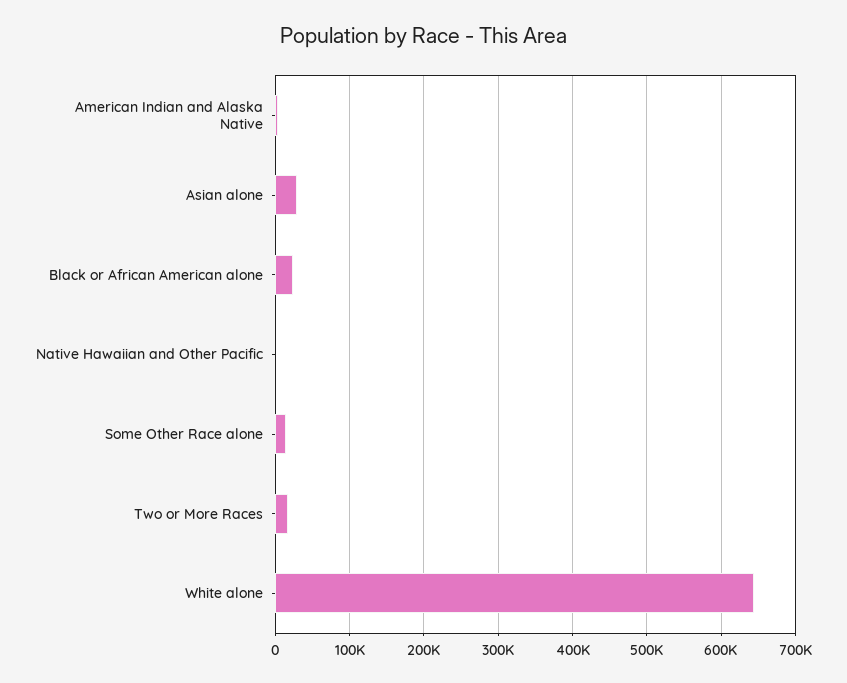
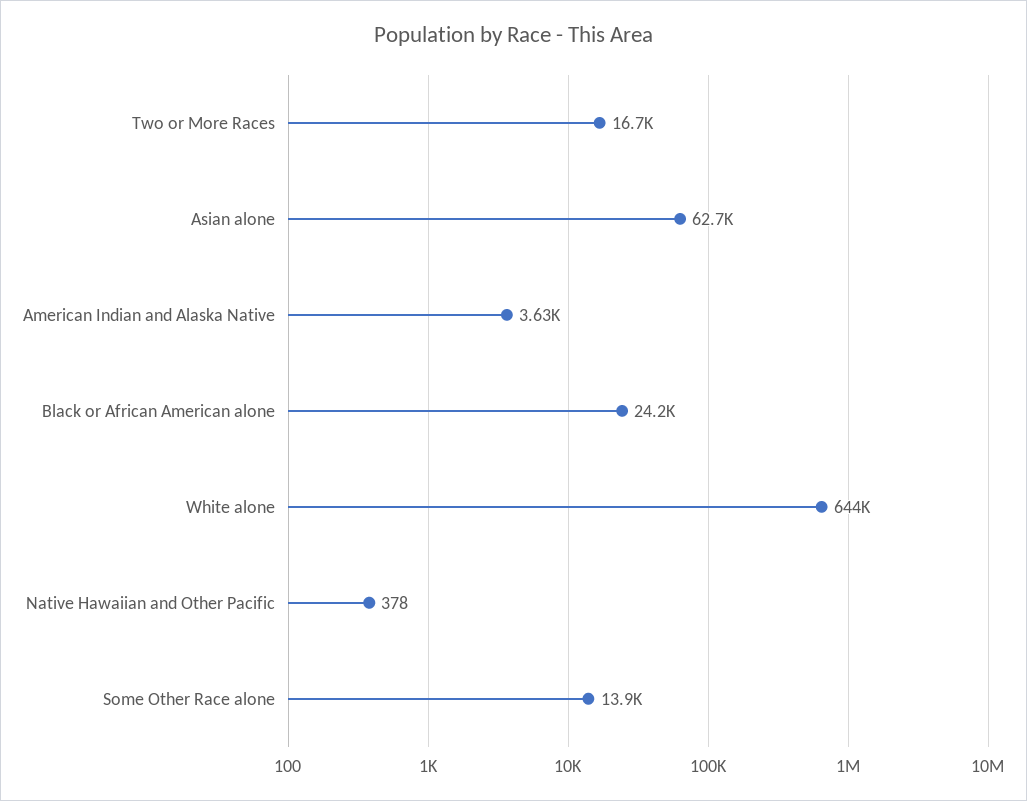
Asian alone: 30000 -> 62700

